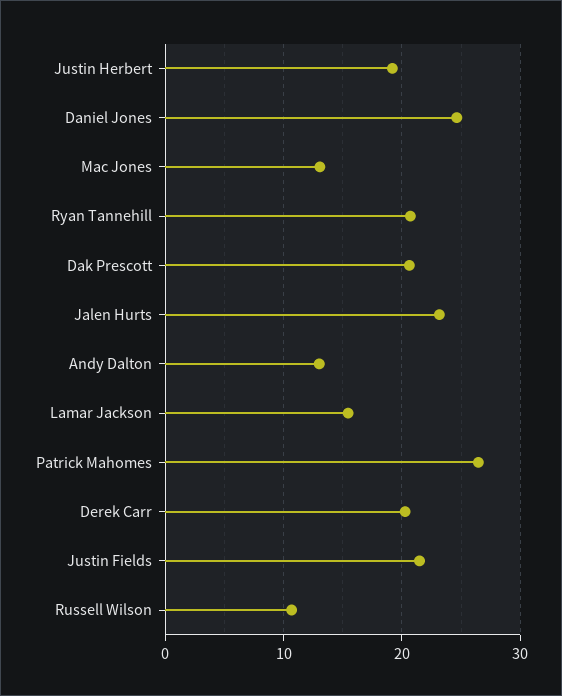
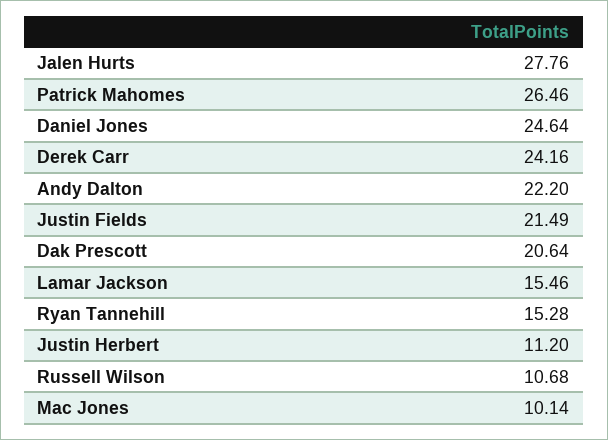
Justin Herbert: 19 -> 11.2
Mac Jones: 13 -> 10.14
Ryan Tannehill: 21 -> 15.28
Jalen Hurts: 23 -> 27.76
Andy Dalton: 13 -> 22.2
Derek Carr: 20 -> 24.16

